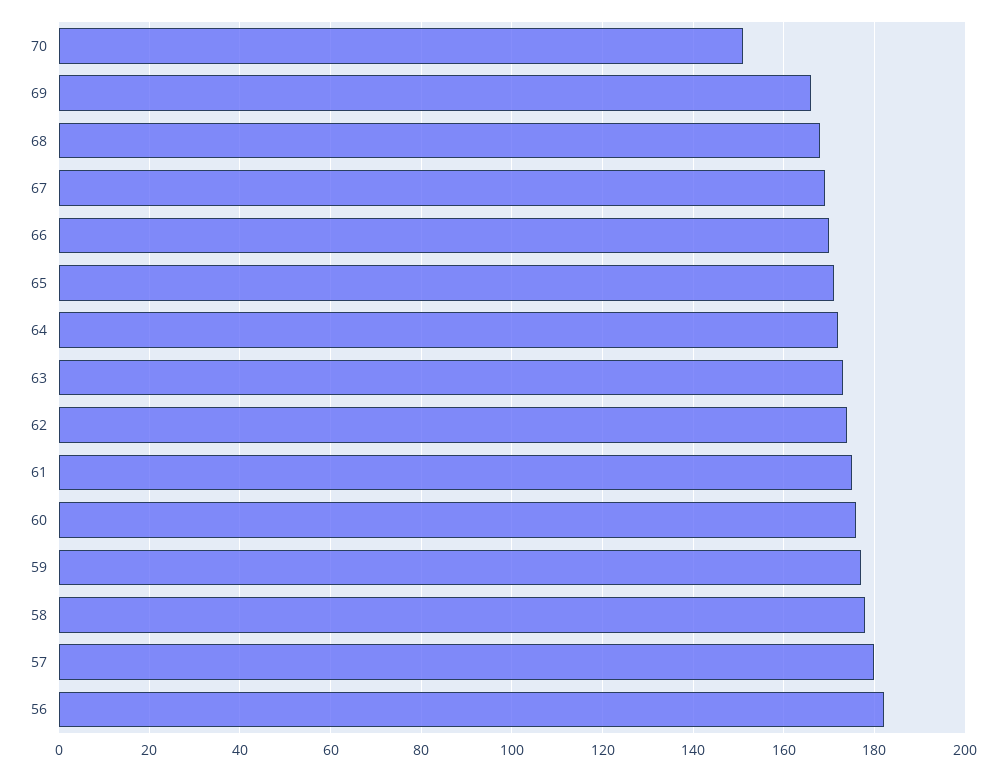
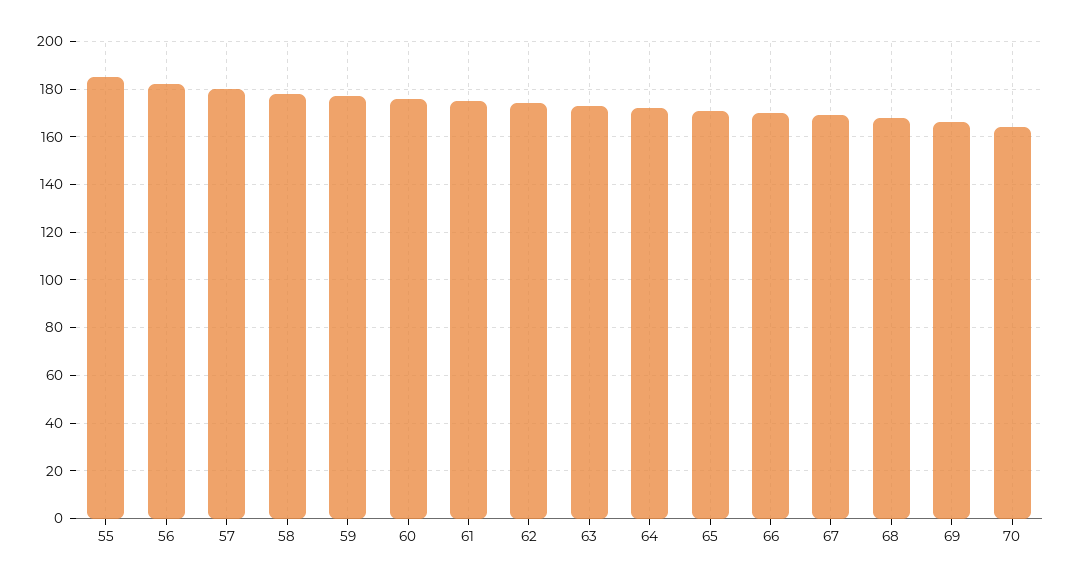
70: 150 -> 165
55: none -> 185

